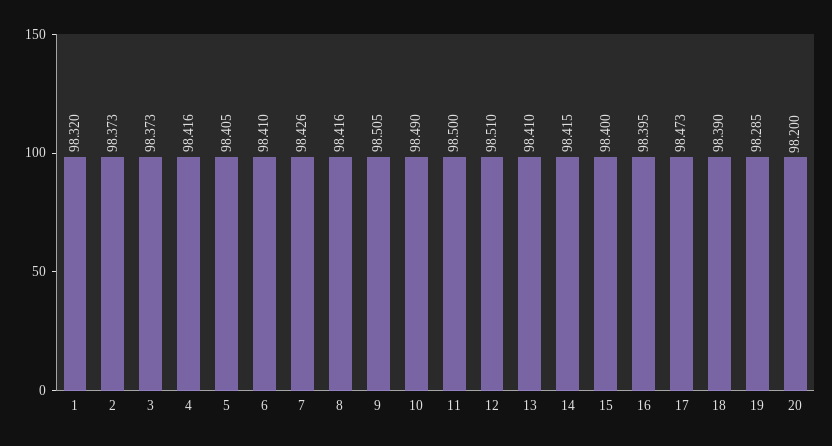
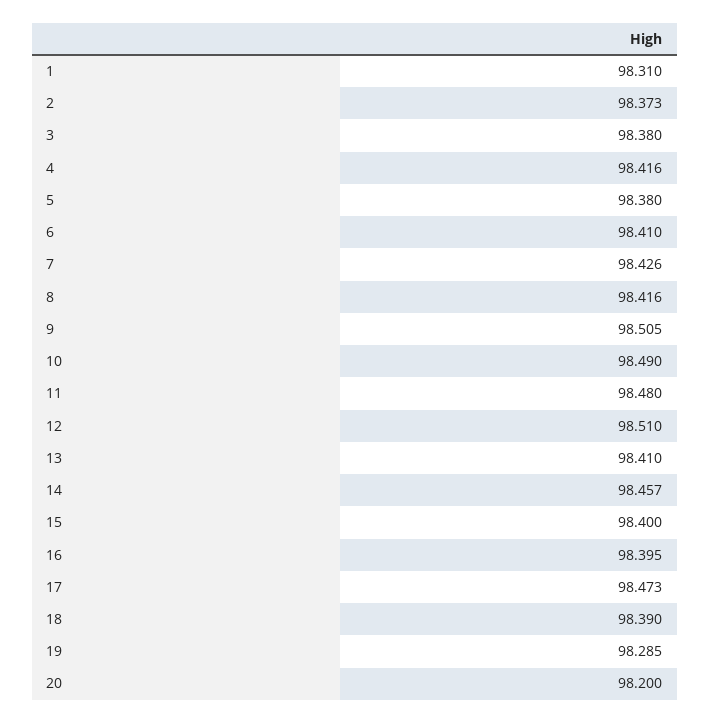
1: 98.32 -> 98.31
3: 98.373 -> 98.38
5: 98.405 -> 98.38
11: 98.5 -> 98.48
14: 98.415 -> 98.457

